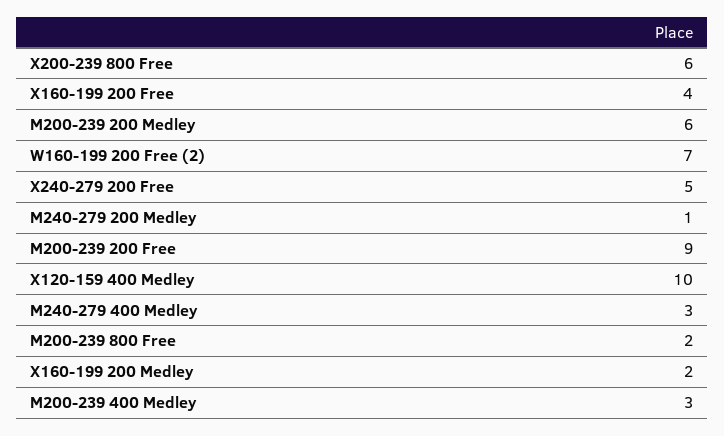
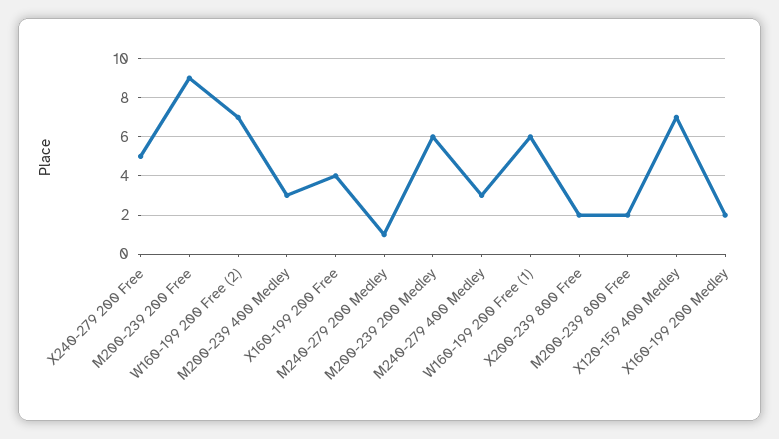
X200-239 800 Free: 6 -> 2
X120-159 400 Medley: 10 -> 7
W160-199 200 Free (1): none -> 6

